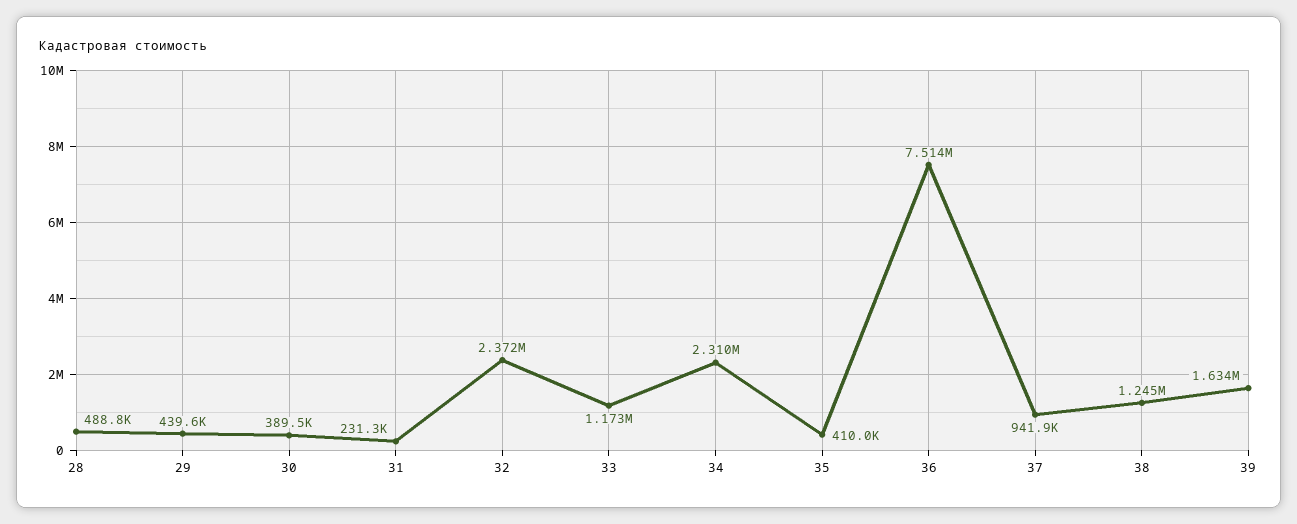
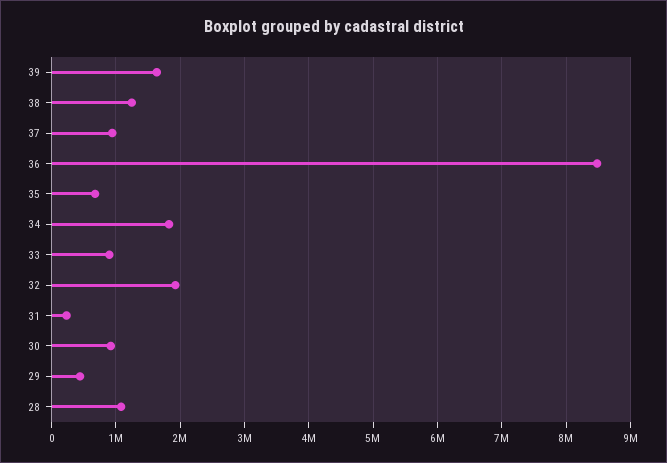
28: 488800 -> 1100000
30: 389500 -> 900000
32: 2372000 -> 1900000
33: 1173000 -> 900000
34: 2310000 -> 1800000
35: 410000 -> 700000
36: 7514000 -> 8500000

